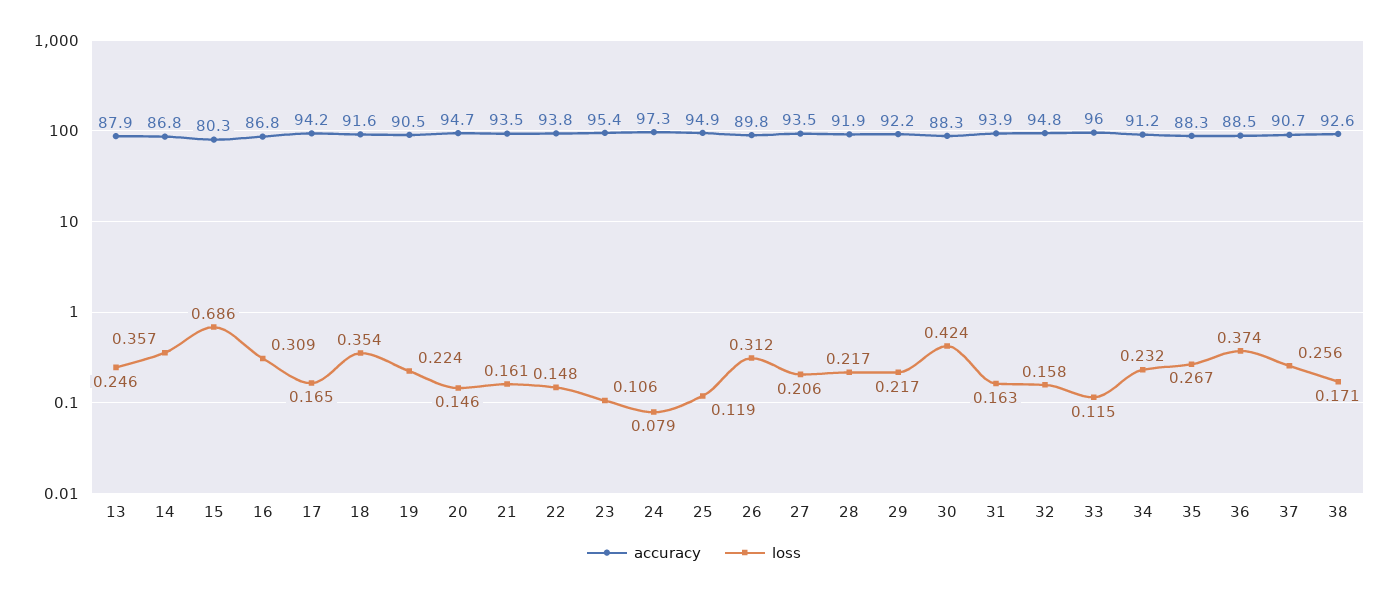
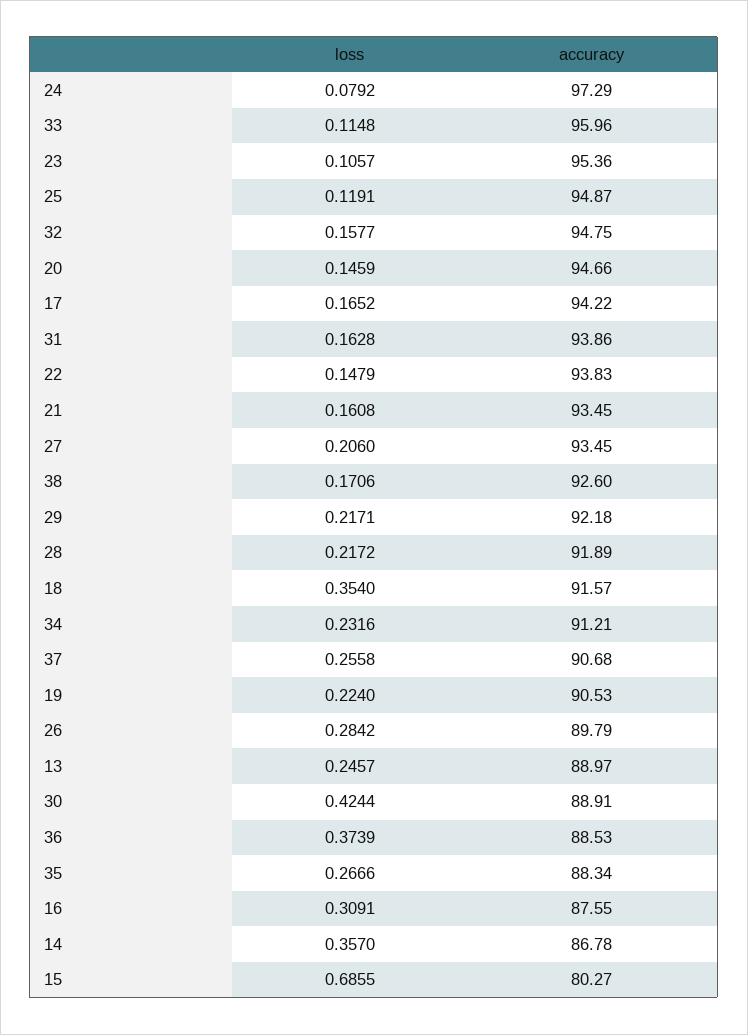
accuracy, 13: 87.9 -> 88.97
accuracy, 16: 86.8 -> 87.55
loss, 26: 0.312 -> 0.2842
accuracy, 30: 88.3 -> 88.91

